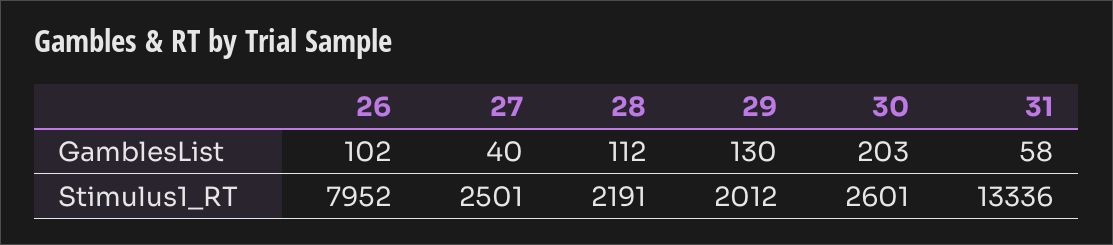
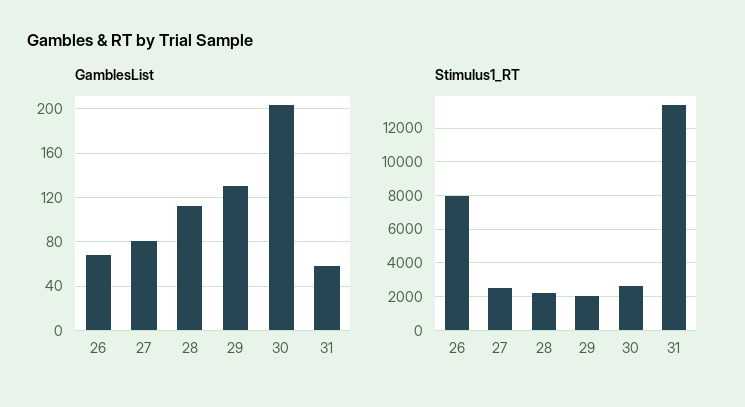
GamblesList, 26: 102 -> 70
GamblesList, 27: 40 -> 80

